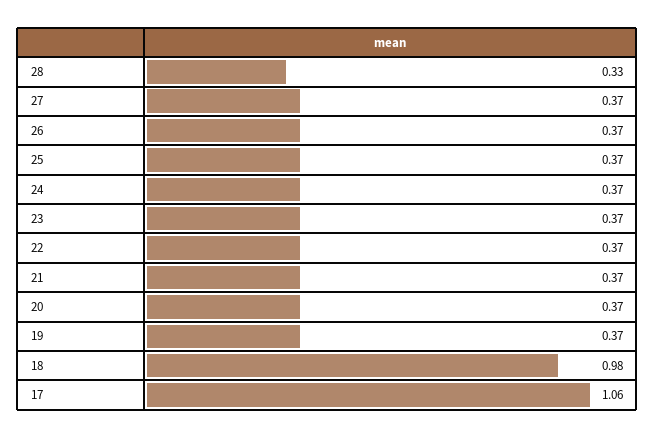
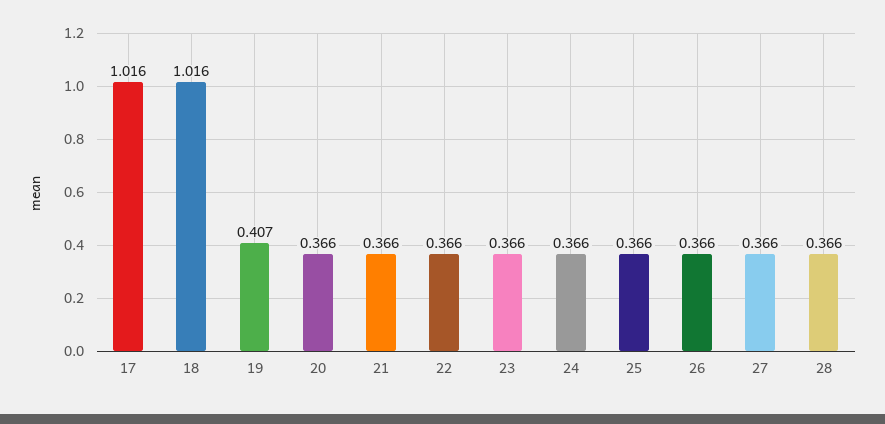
28: 0.33 -> 0.366
19: 0.37 -> 0.407
18: 0.98 -> 1.016
17: 1.06 -> 1.016

